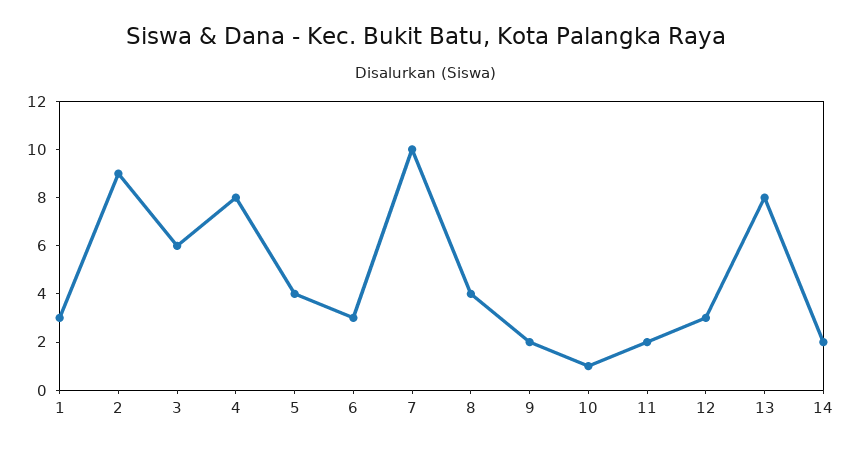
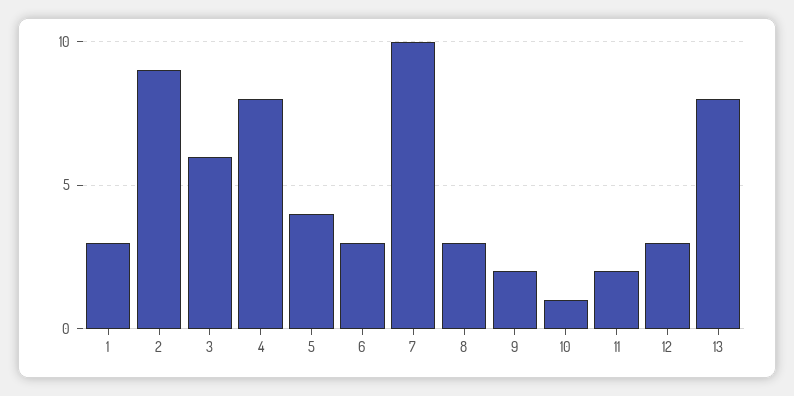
8: 4 -> 3
14: 2 -> none

